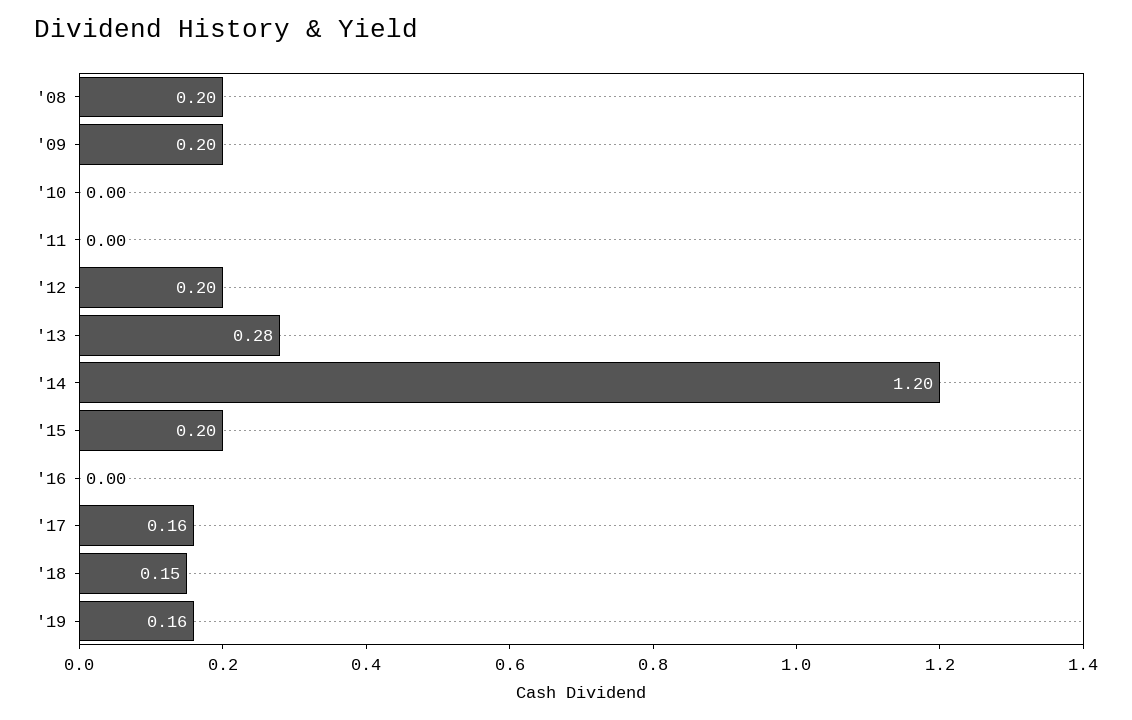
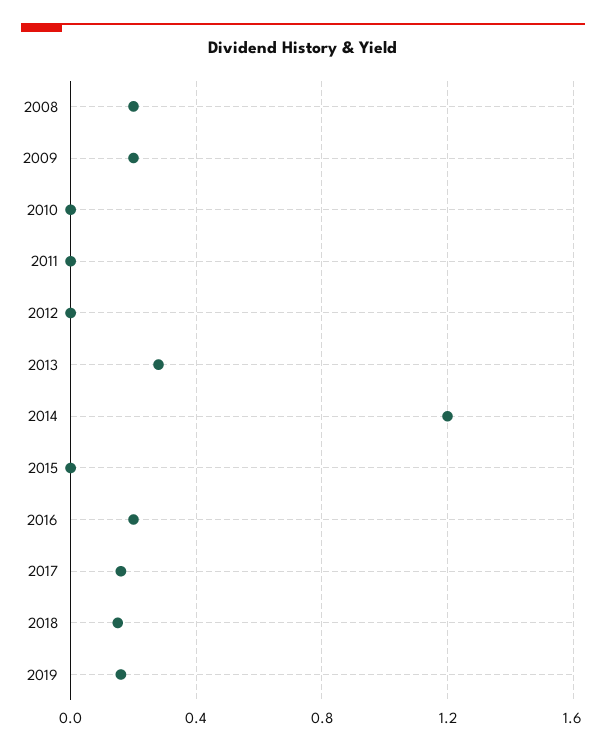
'12: 0.2 -> 0
'15: 0.2 -> 0
'16: 0 -> 0.2

